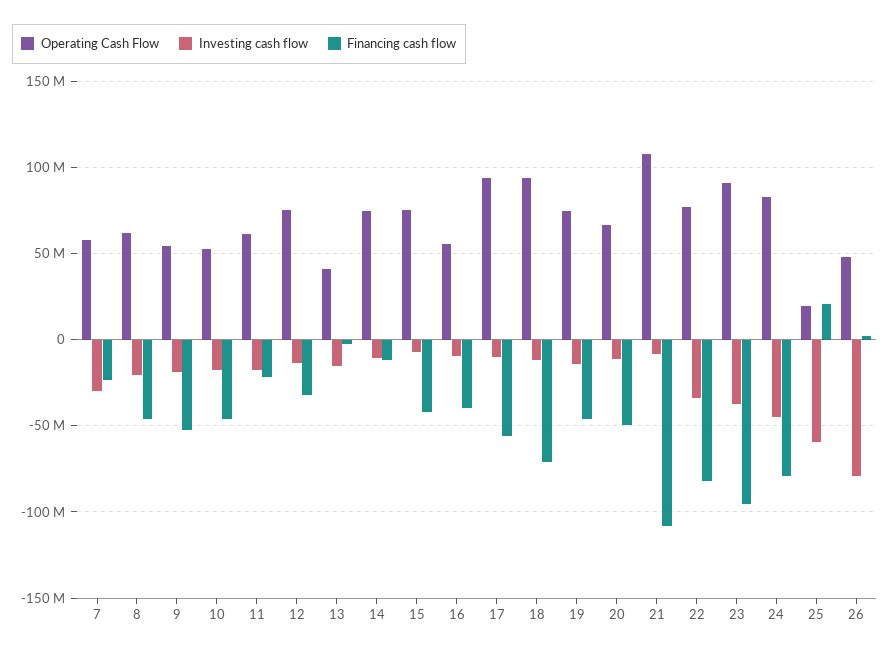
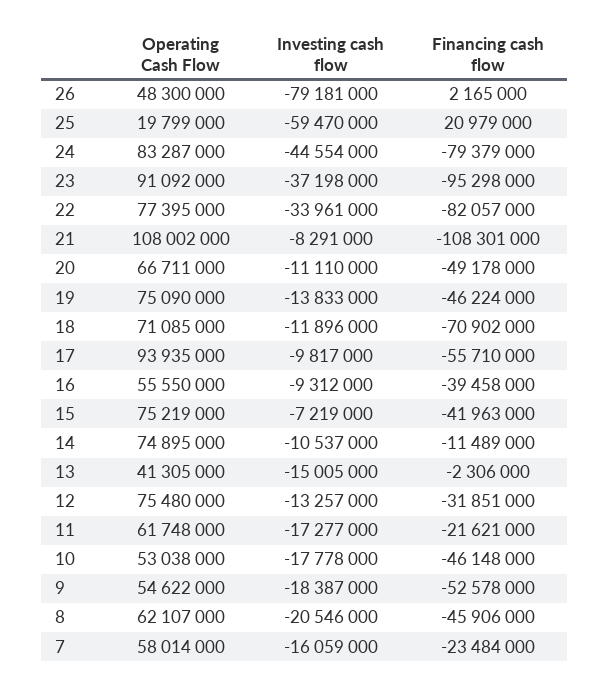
Investing cash flow, 7: -30000000 -> -16059000
Operating Cash Flow, 18: 95000000 -> 71085000

